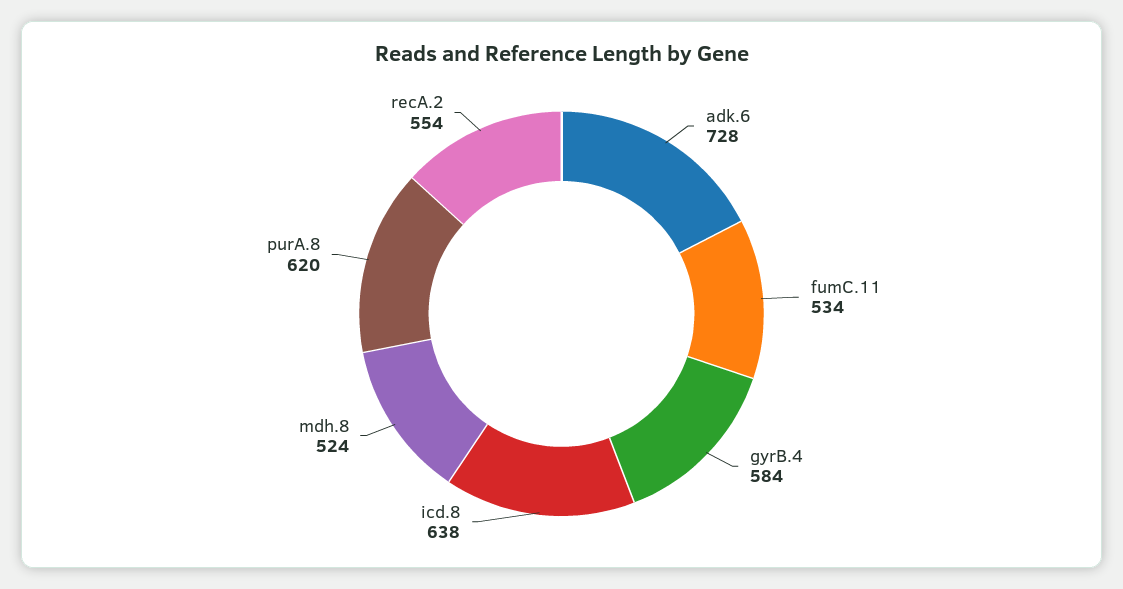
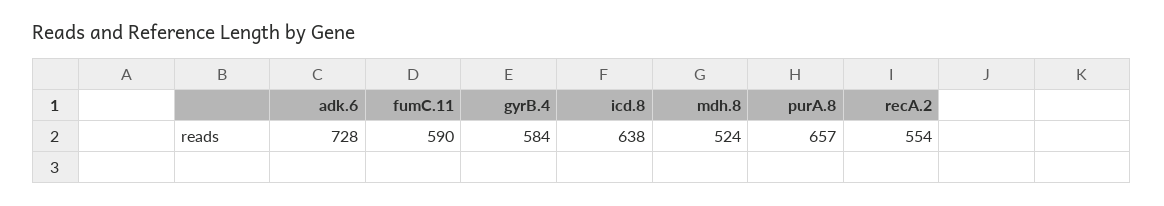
fumC.11: 534 -> 590
purA.8: 620 -> 657

